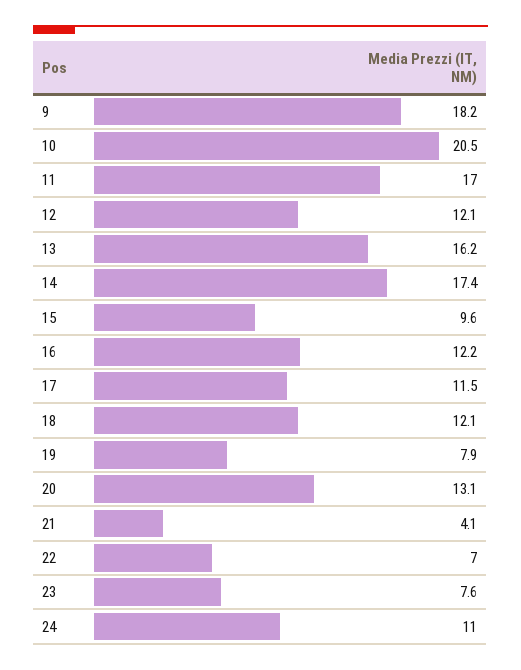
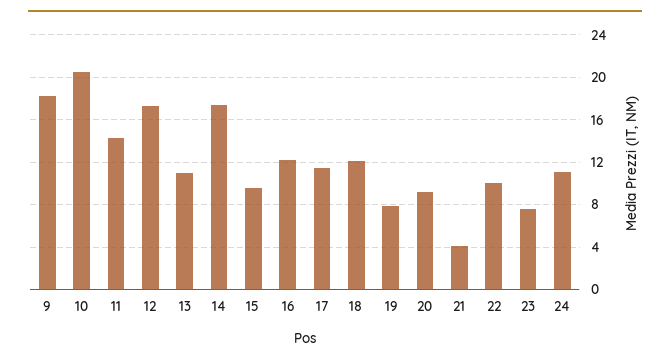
11: 17 -> 14
12: 12.1 -> 17
13: 16.2 -> 11
20: 13.1 -> 9
22: 7 -> 10

